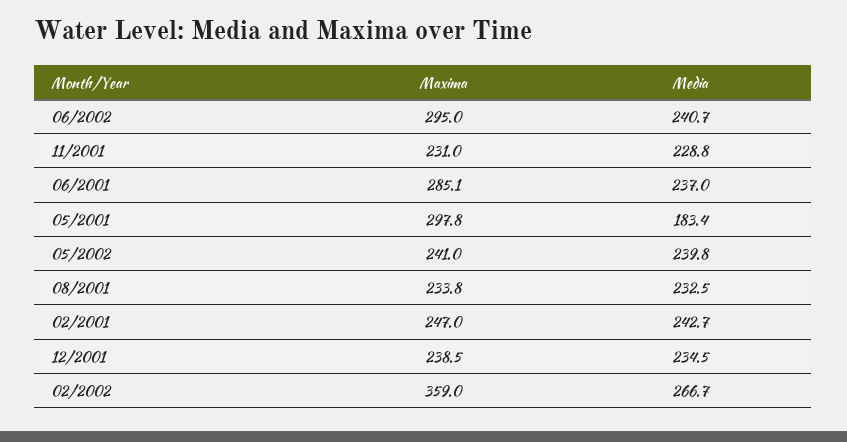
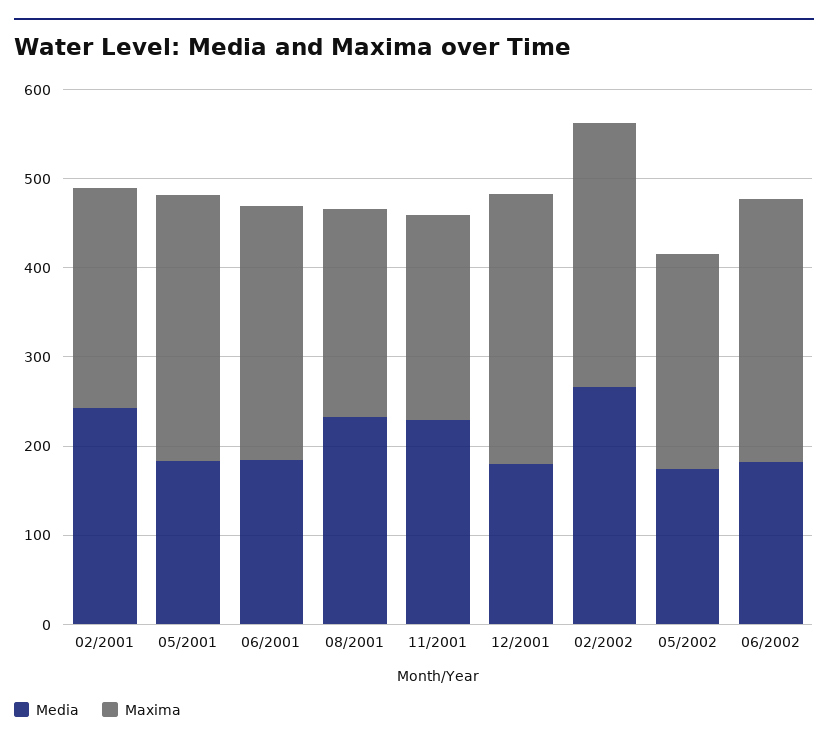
Media, 06/2002: 240.7 -> 180
Media, 06/2001: 237 -> 180
Media, 05/2002: 239.8 -> 180
Maxima, 12/2001: 238.5 -> 300
Media, 12/2001: 234.5 -> 180
Maxima, 02/2002: 359 -> 300

